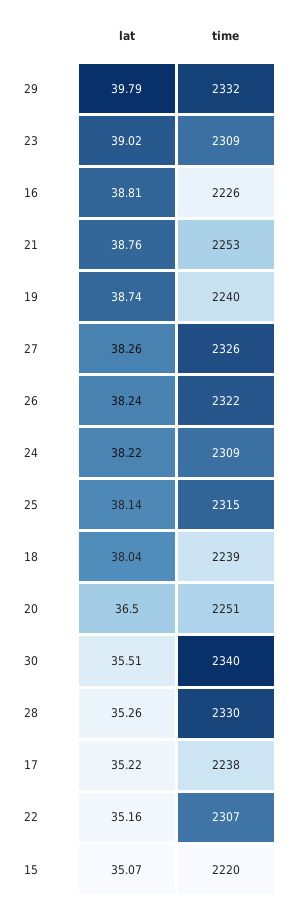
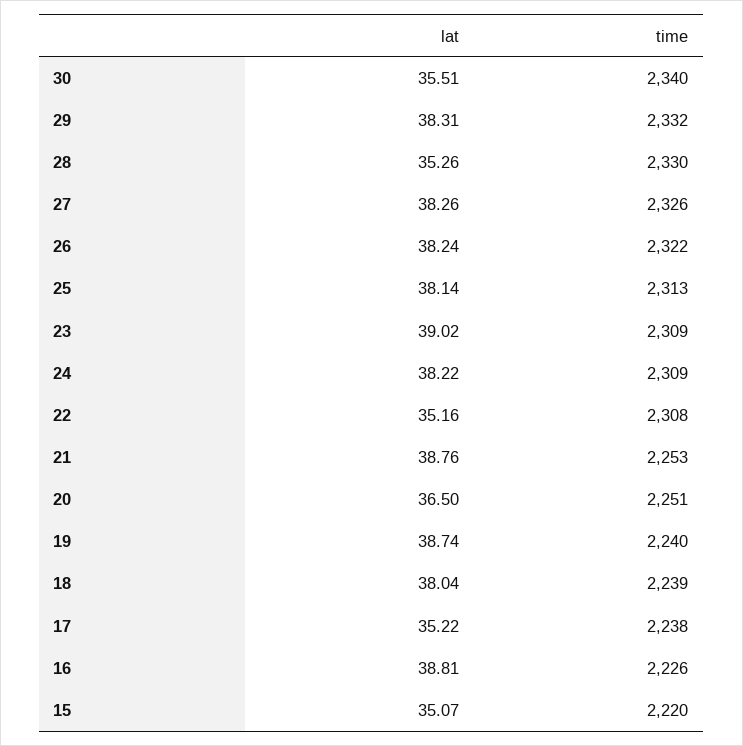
lat, 29: 39.79 -> 38.31
time, 25: 2315 -> 2313
time, 22: 2307 -> 2308

